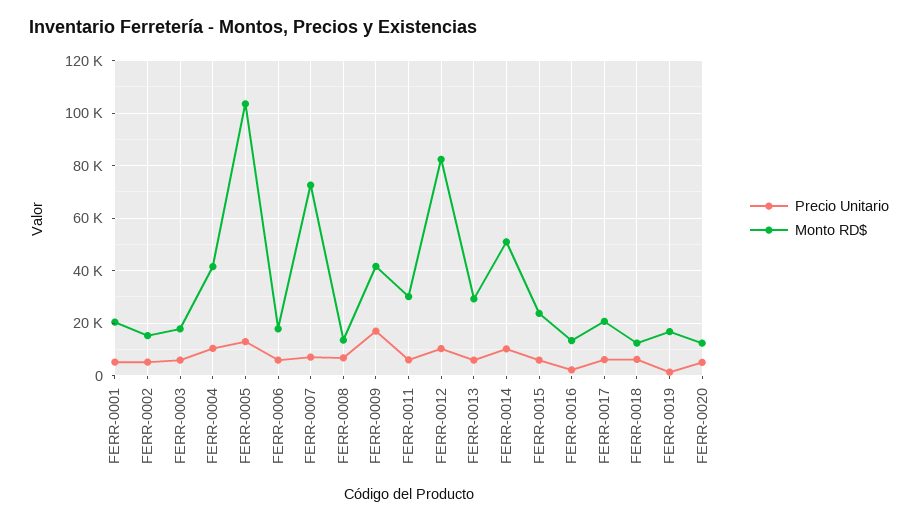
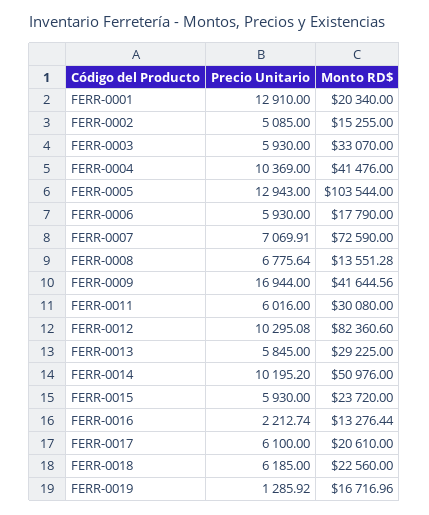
Precio Unitario, FERR-0001: 5000 -> 12910
Monto RD$, FERR-0003: 17500 -> 33070
Monto RD$, FERR-0018: 12500 -> 22560
Precio Unitario, FERR-0020: 5000 -> none
Monto RD$, FERR-0020: 12500 -> none

